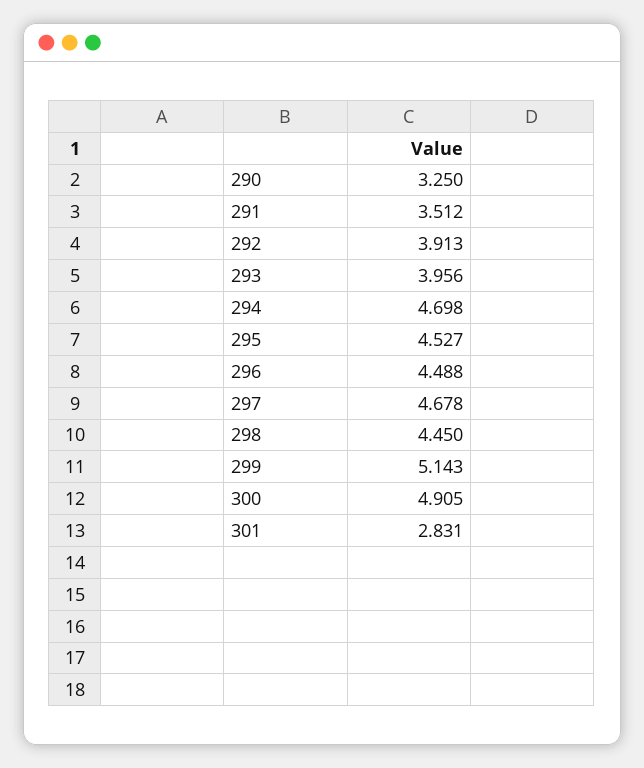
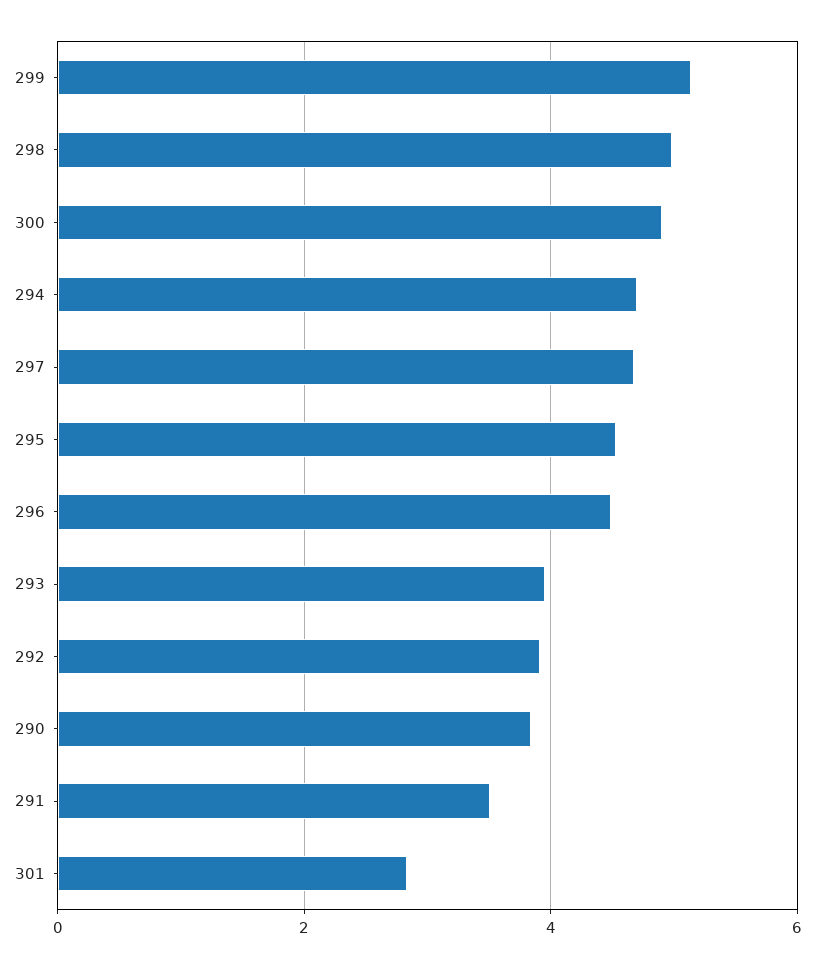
290: 3.25 -> 3.8
298: 4.45 -> 5

